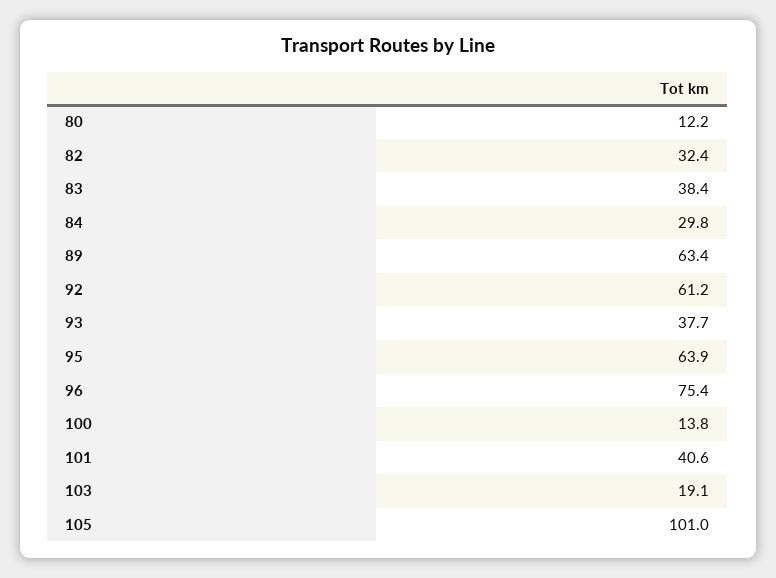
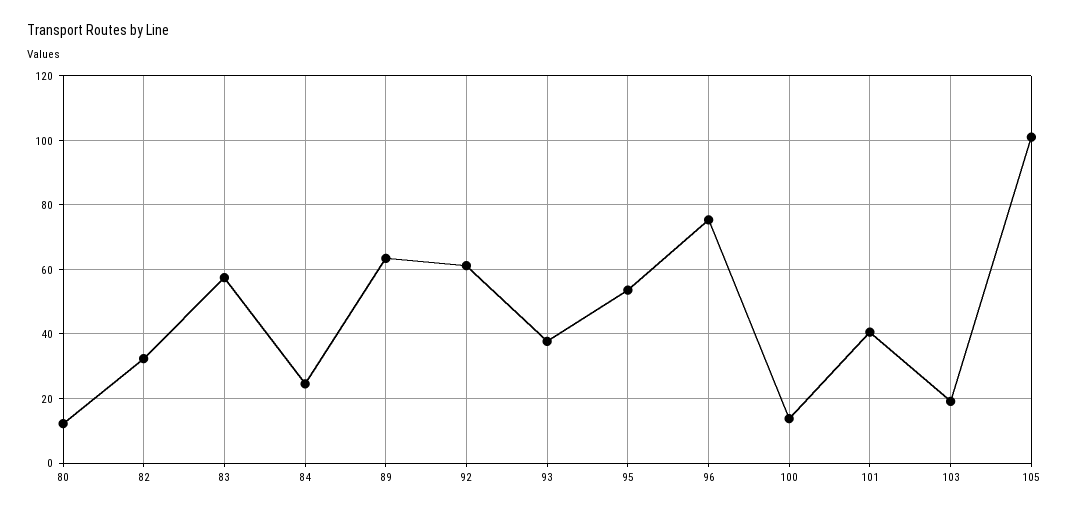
83: 38.4 -> 58
84: 29.8 -> 24
95: 63.9 -> 54

